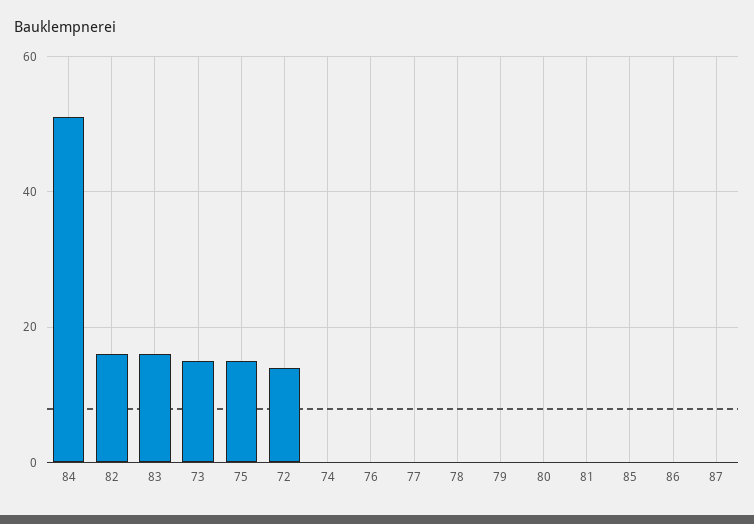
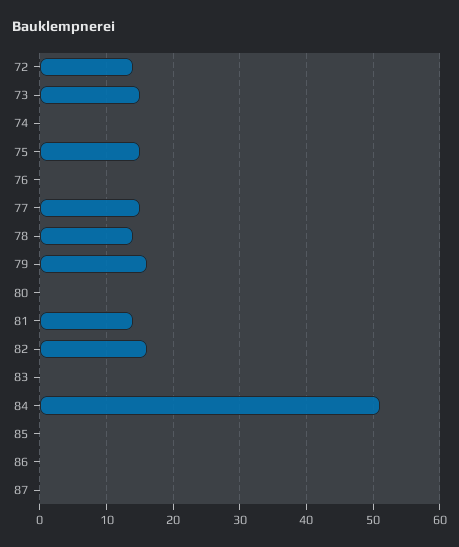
83: 15 -> 0
77: 0 -> 15
78: 0 -> 14
79: 0 -> 16
81: 0 -> 14

